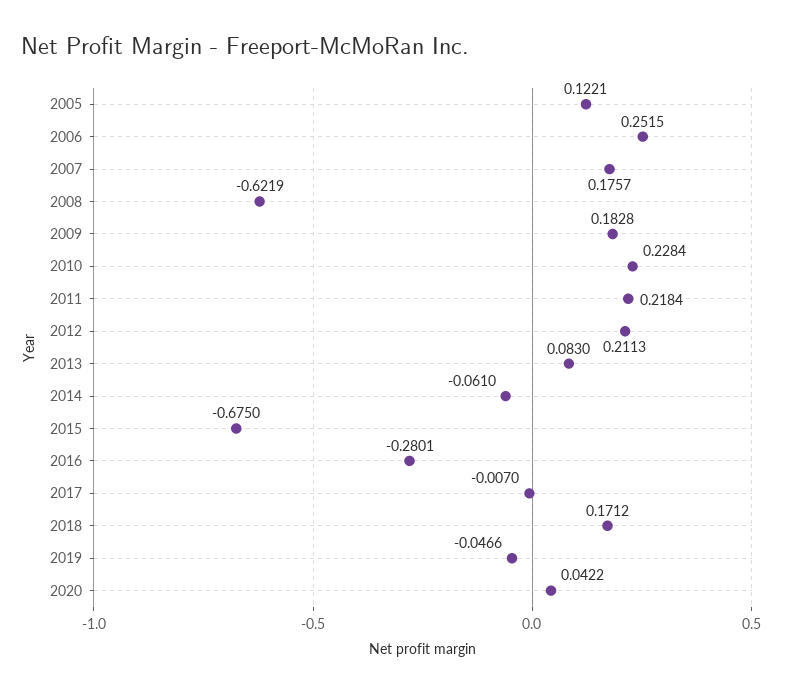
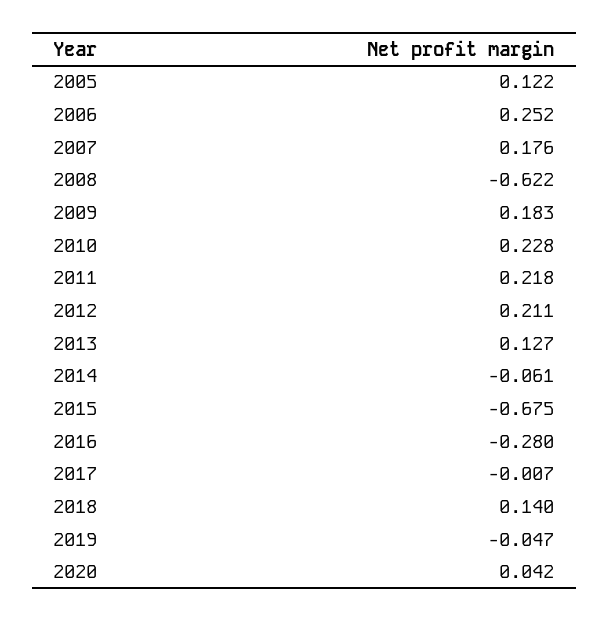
2013: 0.083 -> 0.127
2018: 0.1712 -> 0.14

